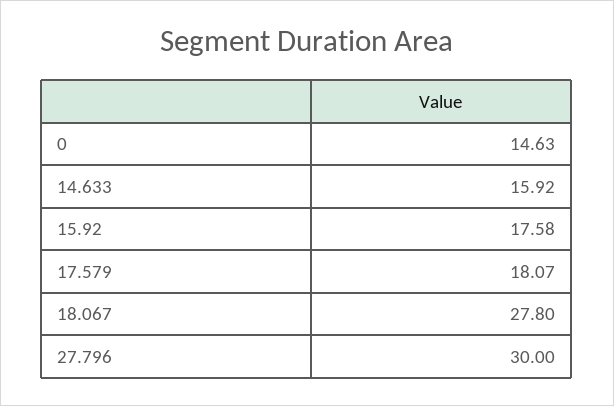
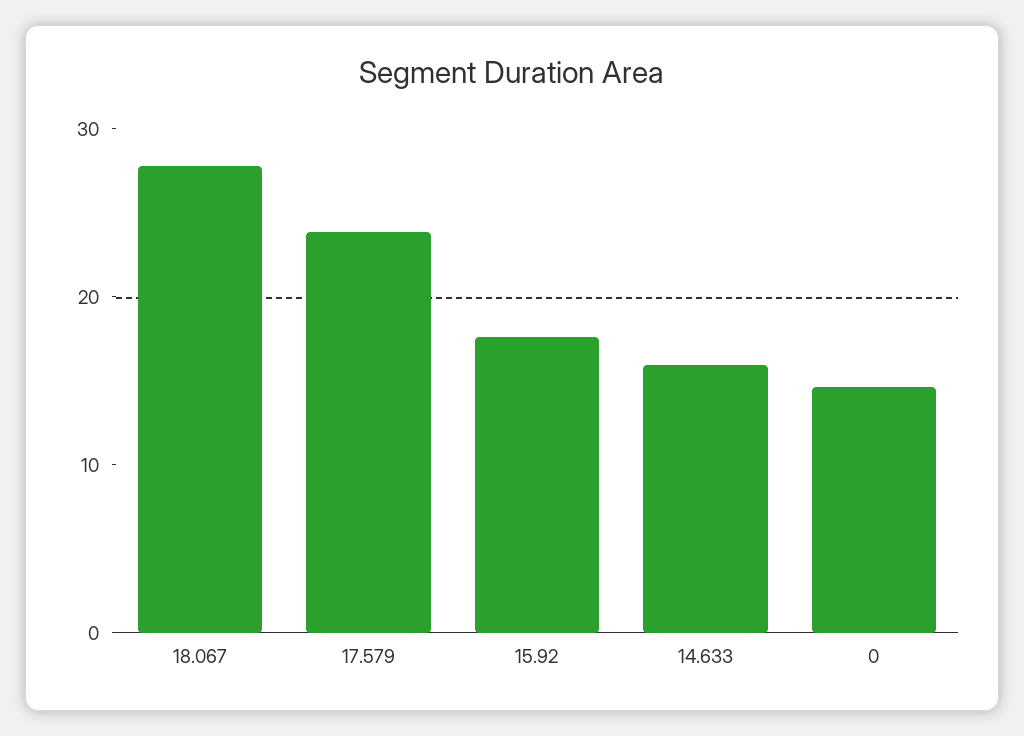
17.579: 18.07 -> 24
27.796: 30 -> none

